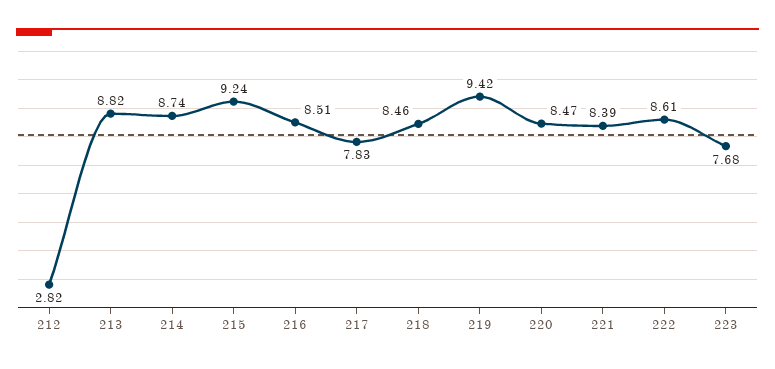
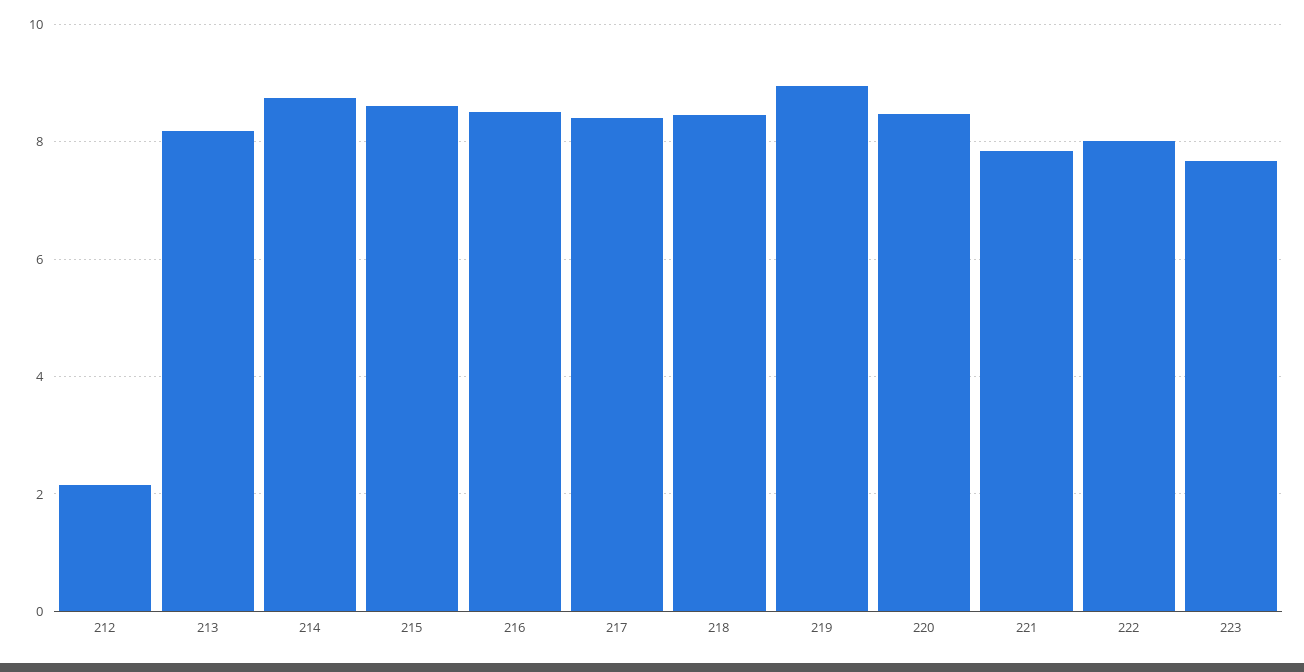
212: 2.82 -> 2.2
213: 8.82 -> 8.2
215: 9.24 -> 8.6
217: 7.83 -> 8.4
219: 9.42 -> 9
221: 8.39 -> 7.8
222: 8.61 -> 8

